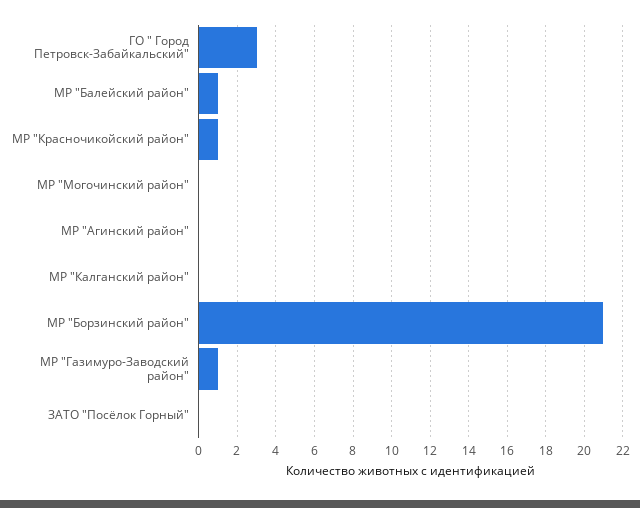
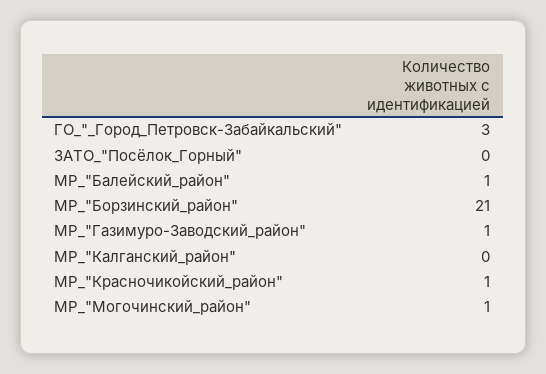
МР "Могочинский район": 0 -> 1
МР "Агинский район": 0 -> none

